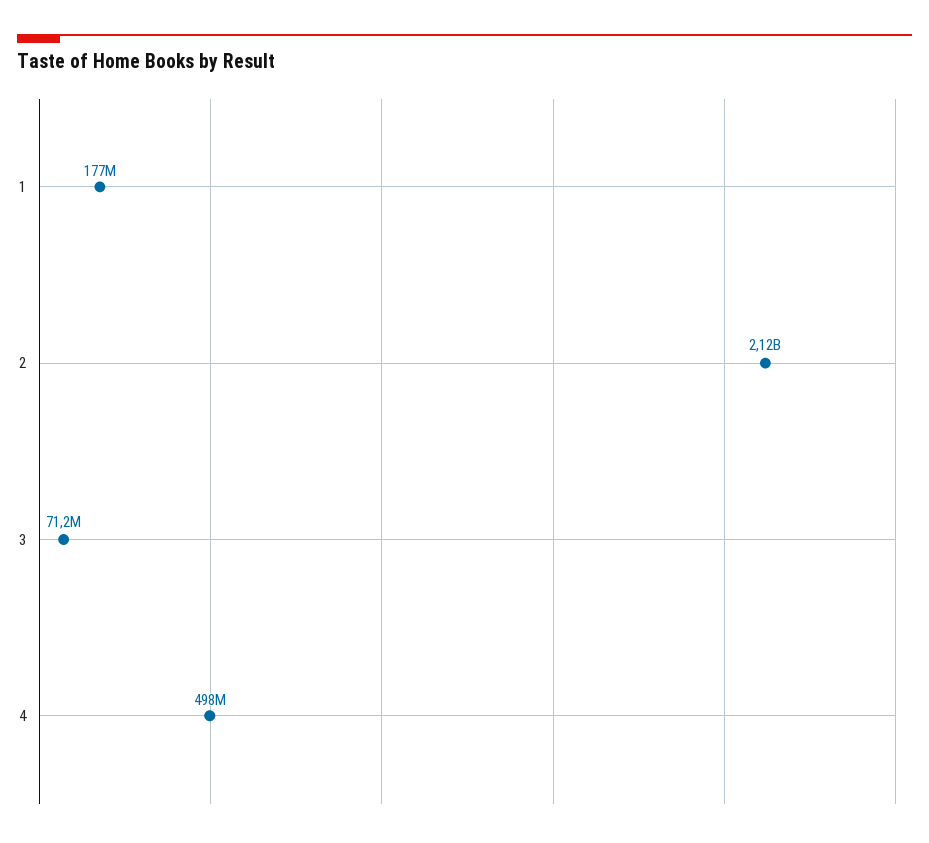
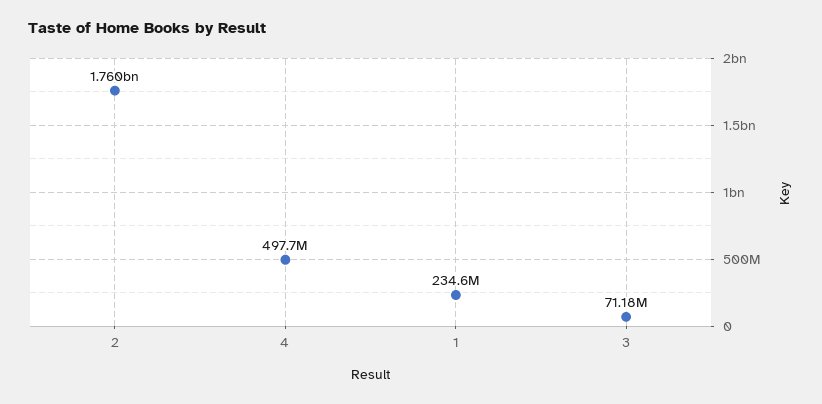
1: 177000000 -> 234600000
2: 2120000000 -> 1760000000

